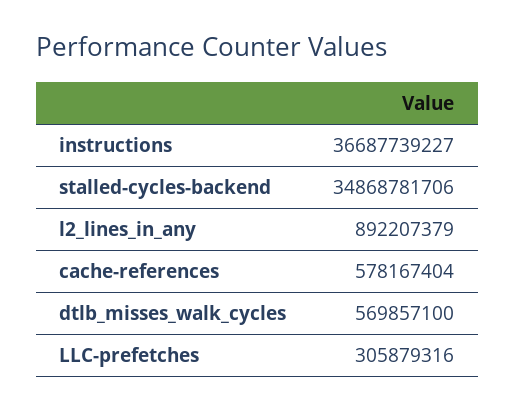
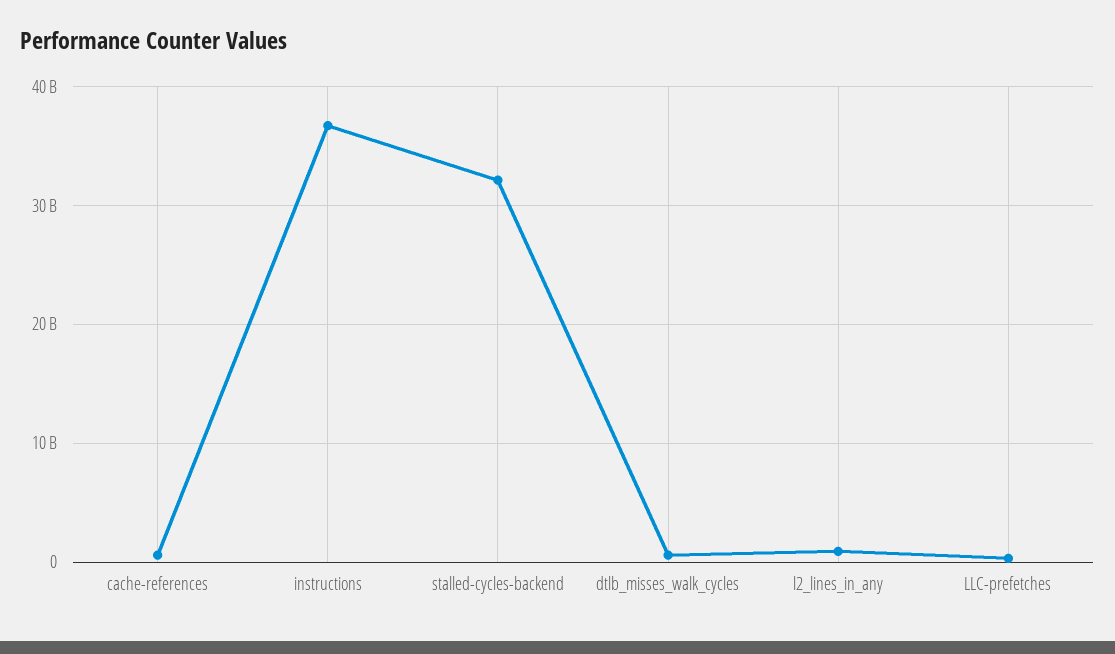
stalled-cycles-backend: 34868781706 -> 32000000000

